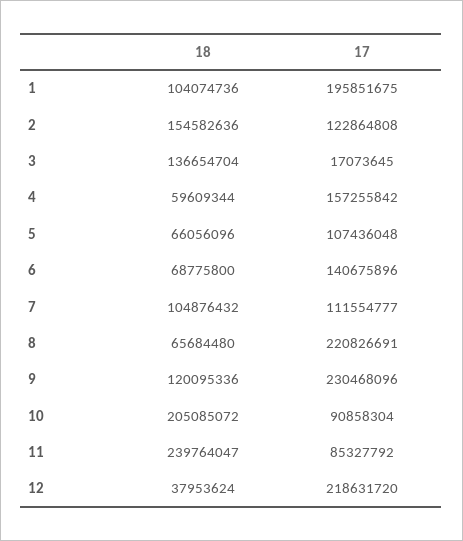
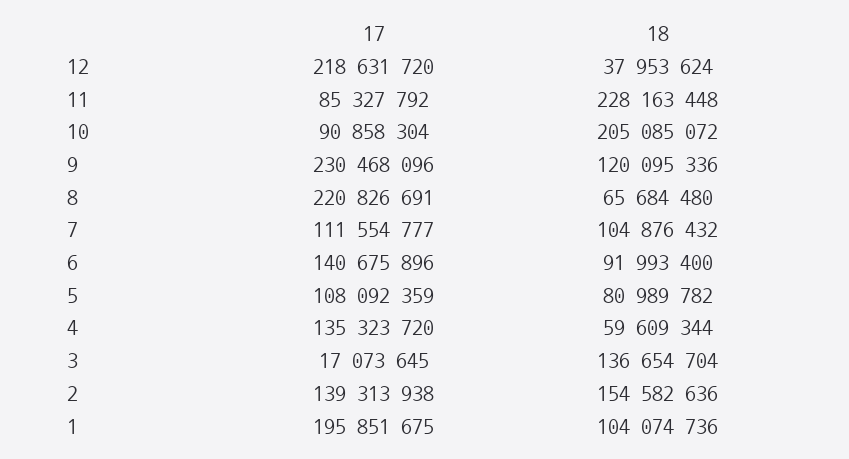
17, 2: 122864808 -> 139313938
17, 4: 157255842 -> 135323720
18, 5: 66056096 -> 80989782
17, 5: 107436048 -> 108092359
18, 6: 68775800 -> 91993400
18, 11: 239764047 -> 228163448

